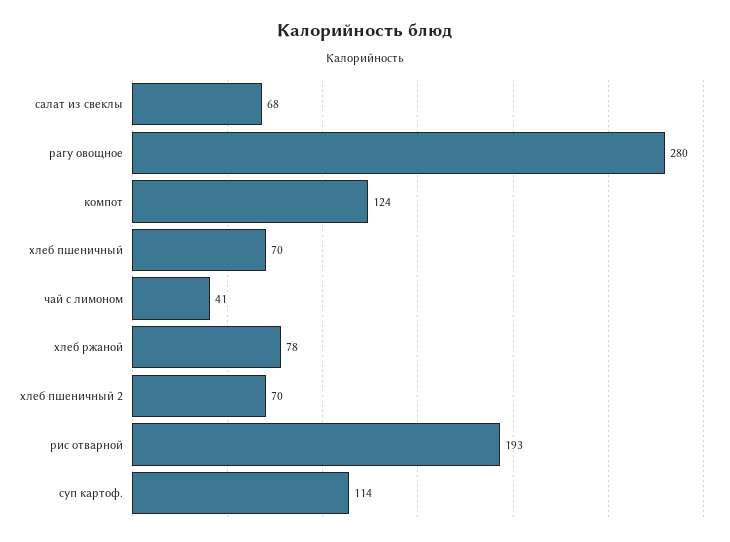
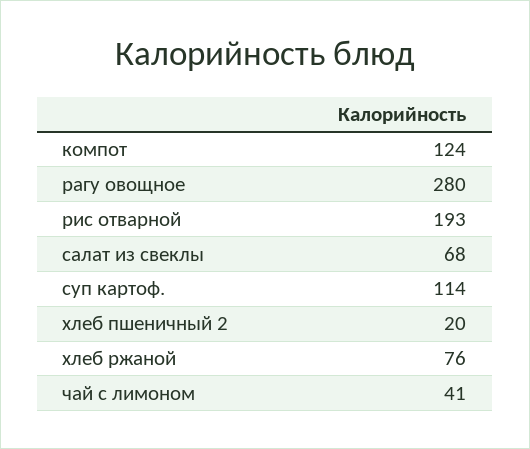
хлеб пшеничный: 70 -> none
хлеб ржаной: 78 -> 76
хлеб пшеничный 2: 70 -> 20

